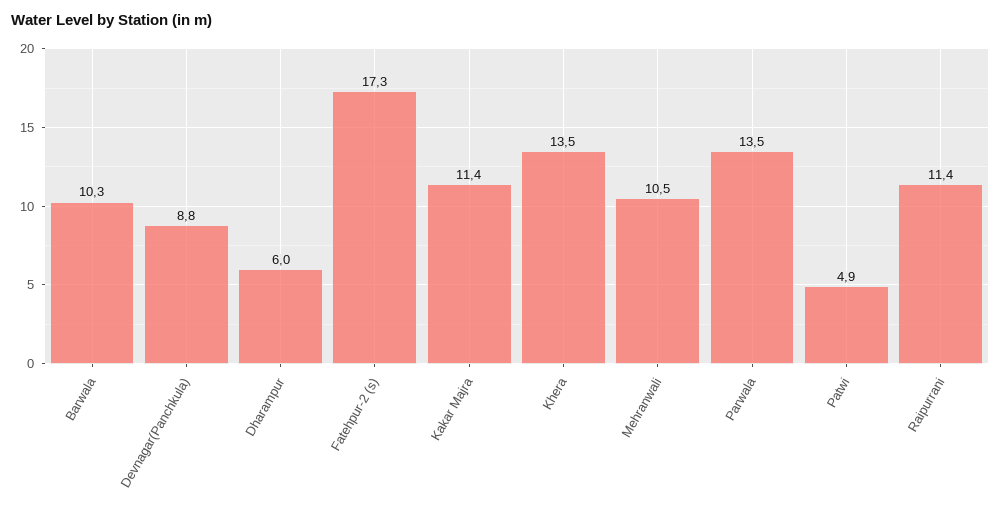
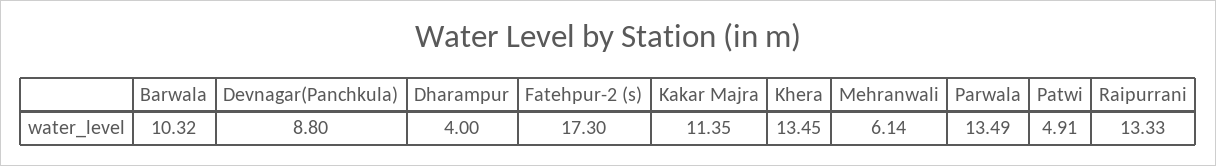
Dharampur: 6 -> 4
Mehranwali: 10.5 -> 6.14
Raipurrani: 11.4 -> 13.33

